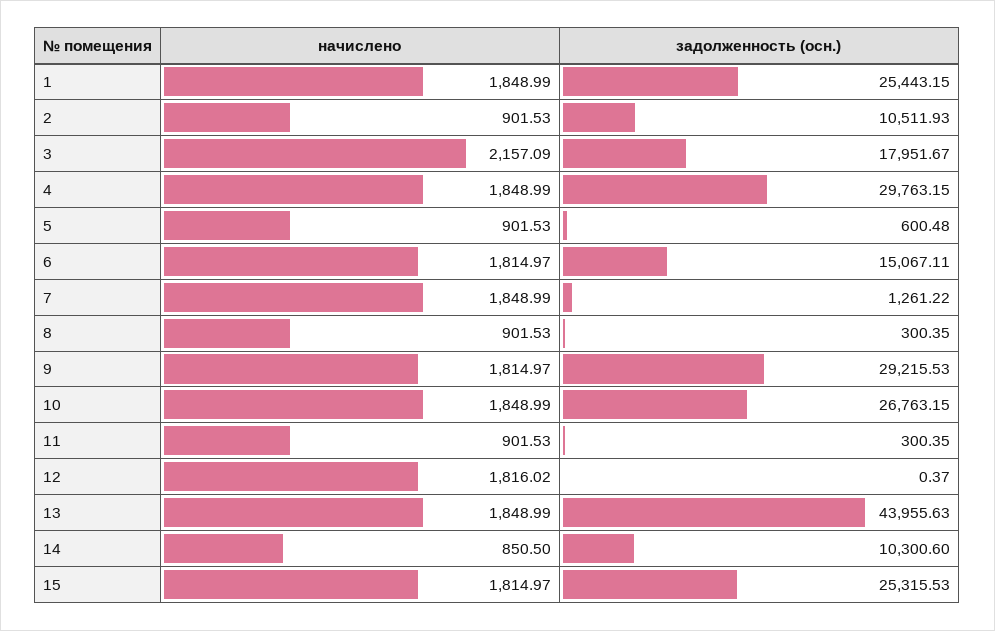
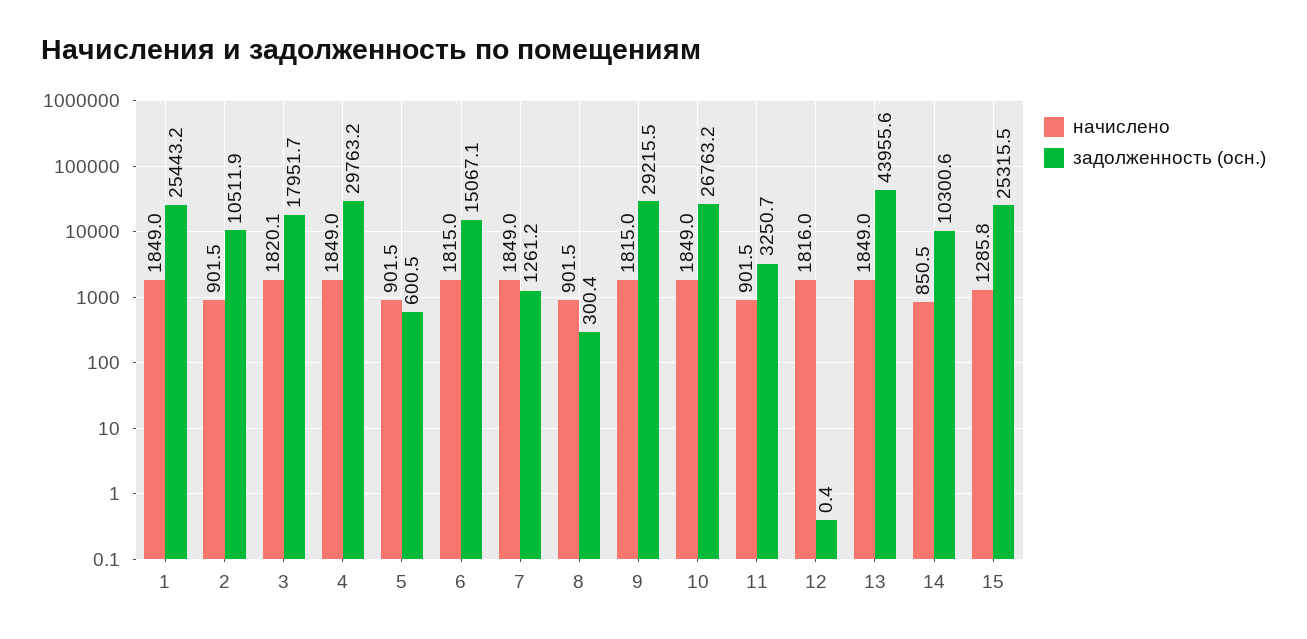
начислено, 3: 2157.09 -> 1820.1
задолженность (осн.), 11: 300.35 -> 3250.7
начислено, 15: 1814.97 -> 1285.8

